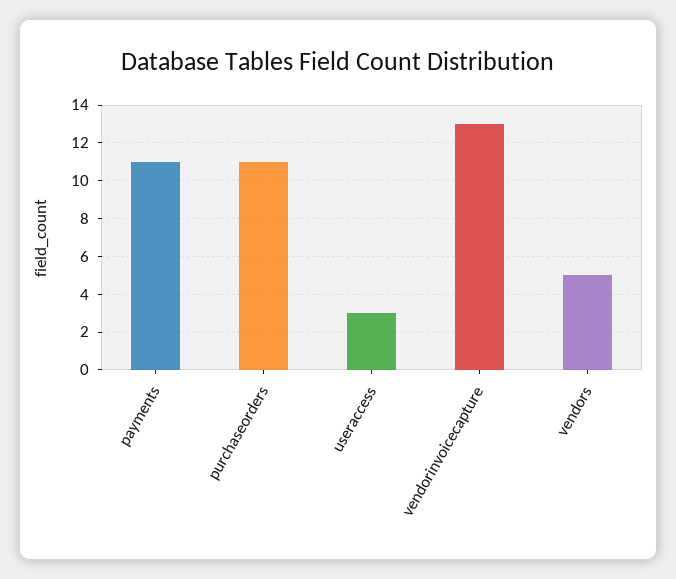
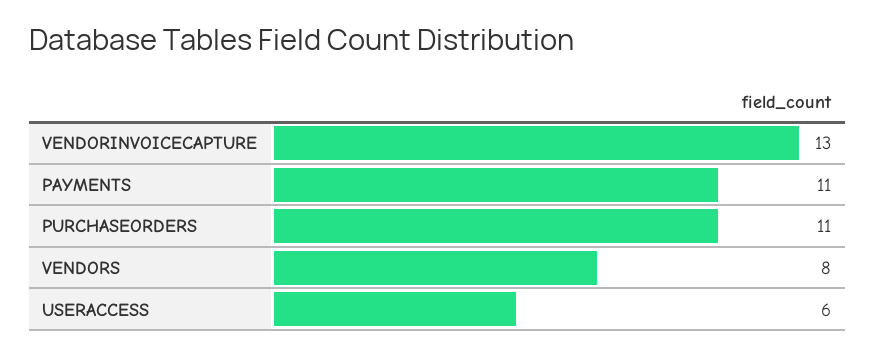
useraccess: 3 -> 6
vendors: 5 -> 8

